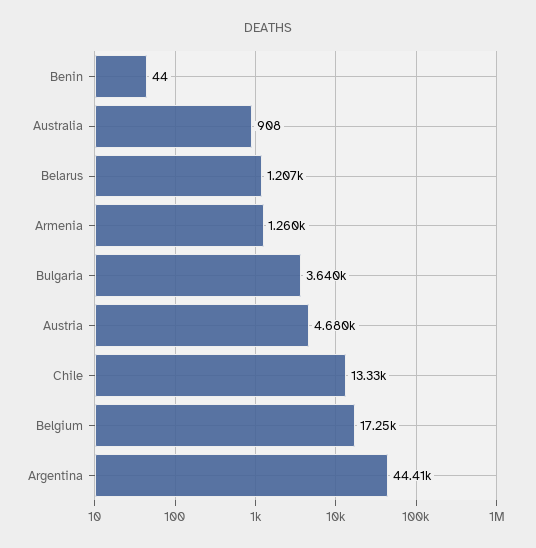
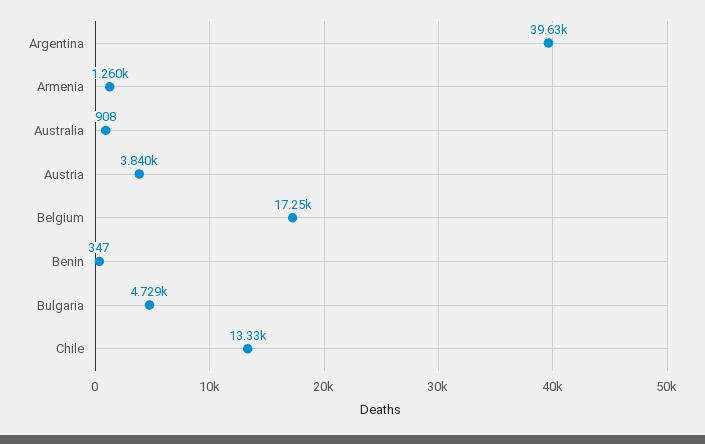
Benin: 44 -> 347
Belarus: 1207 -> none
Bulgaria: 3640 -> 4729
Austria: 4680 -> 3840
Argentina: 44410 -> 39630

